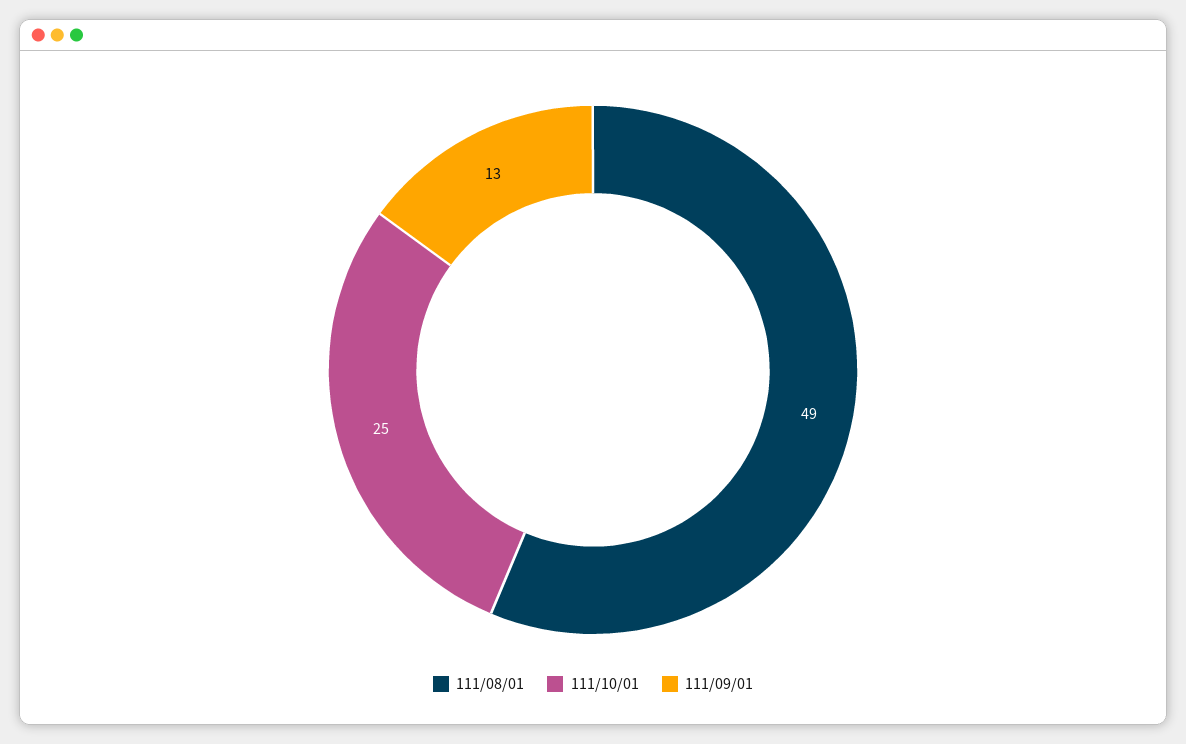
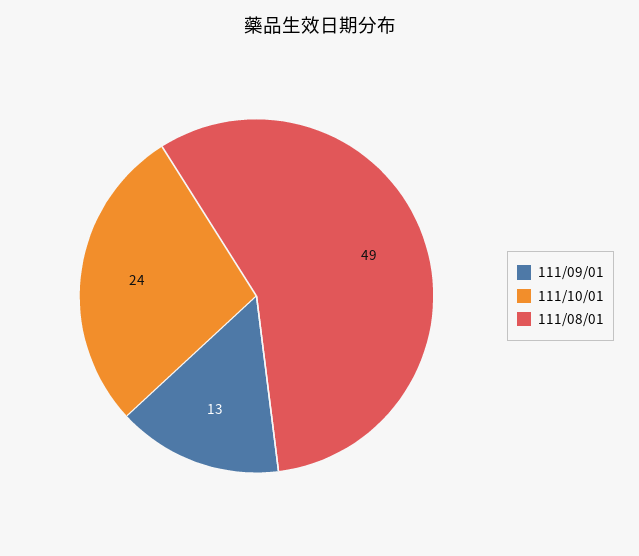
111/10/01: 25 -> 24

